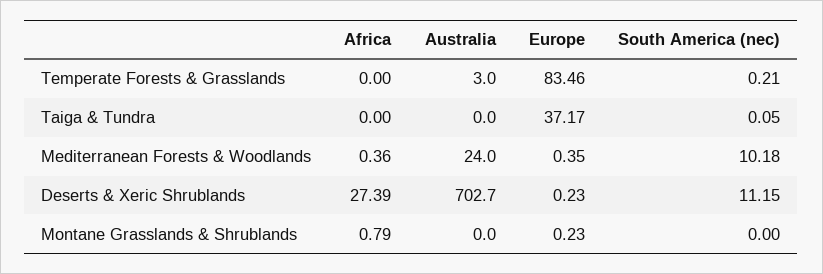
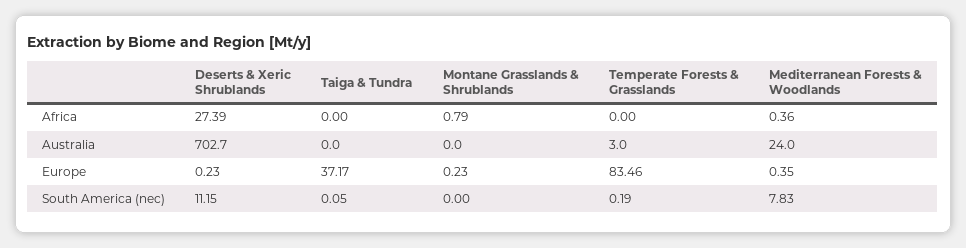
South America (nec), Temperate Forests & Grasslands: 0.21 -> 0.19
South America (nec), Mediterranean Forests & Woodlands: 10.18 -> 7.83

